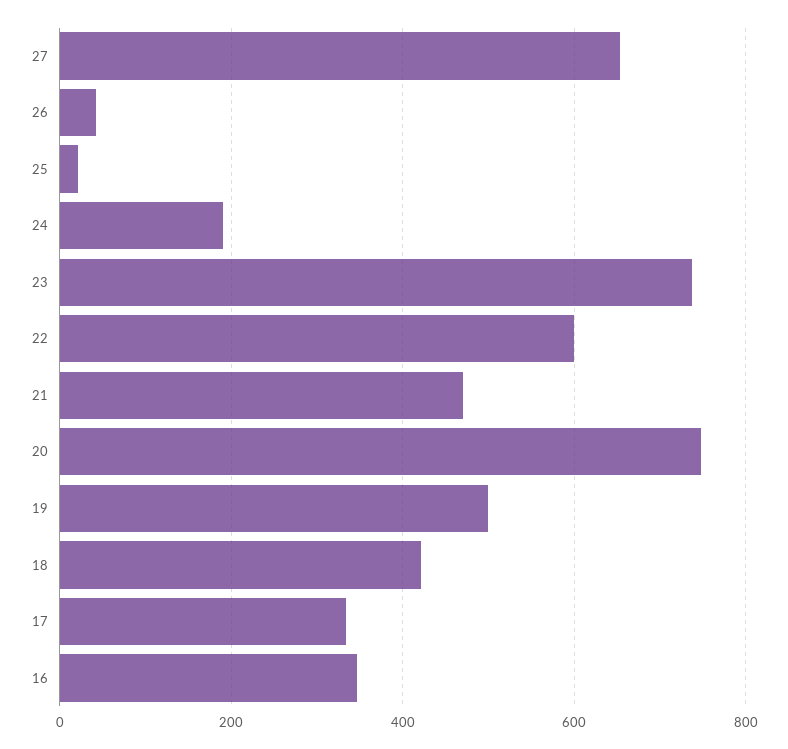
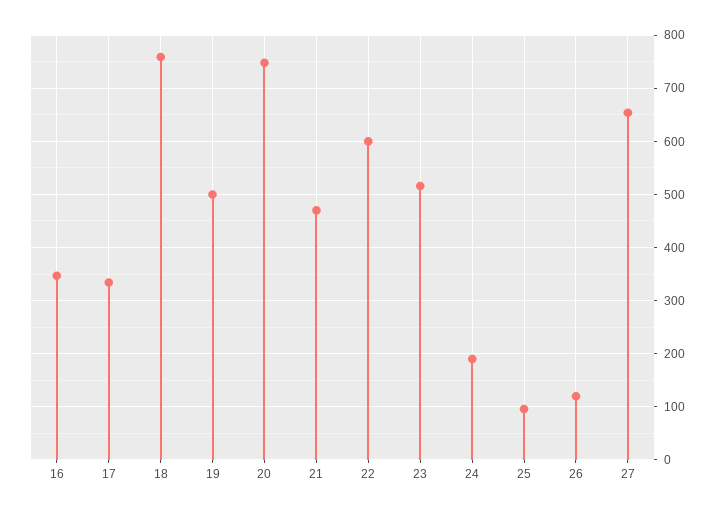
26: 40 -> 120
25: 20 -> 100
23: 740 -> 520
18: 420 -> 760

